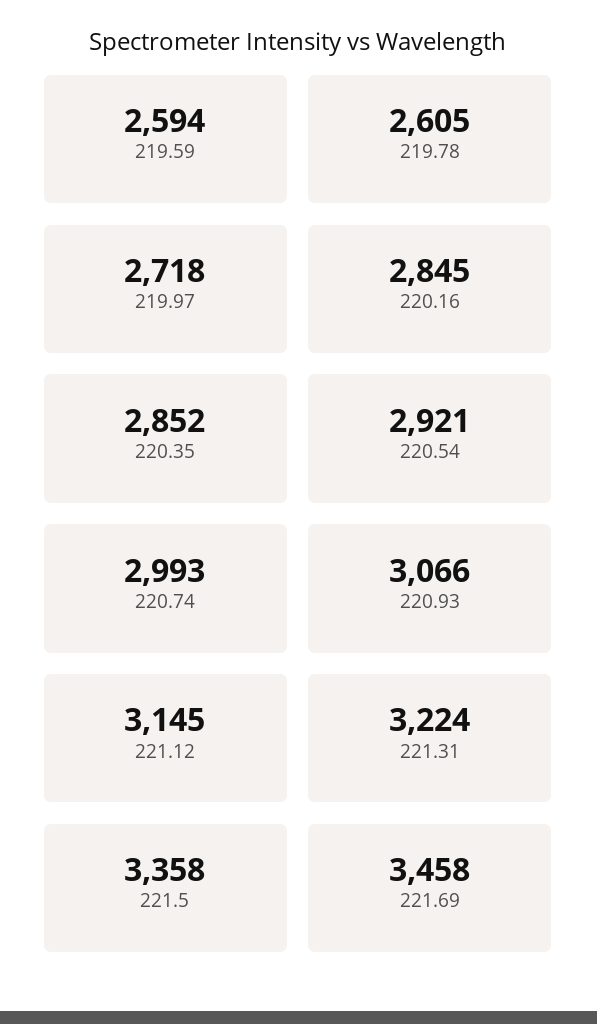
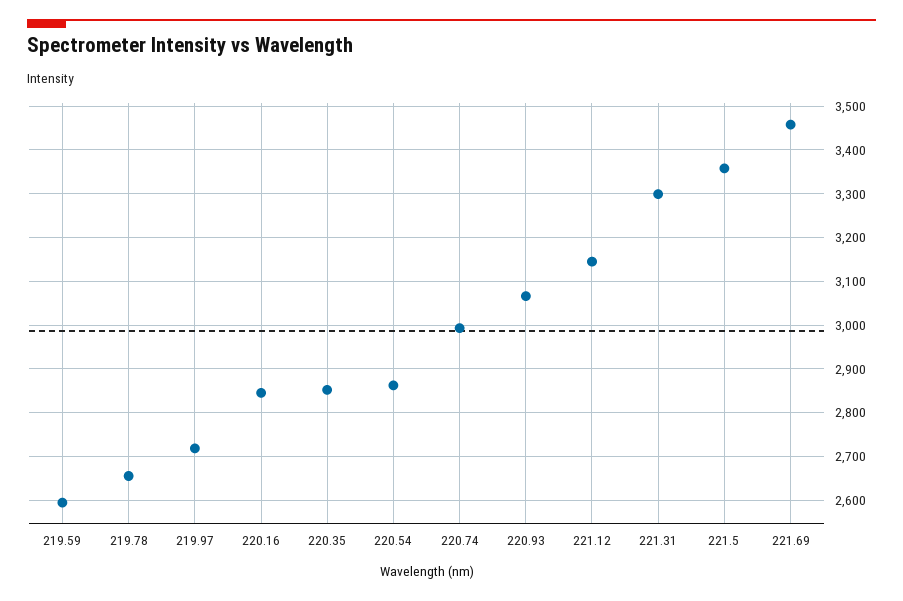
219.78: 2605 -> 2660
220.54: 2921 -> 2860
221.31: 3224 -> 3300

